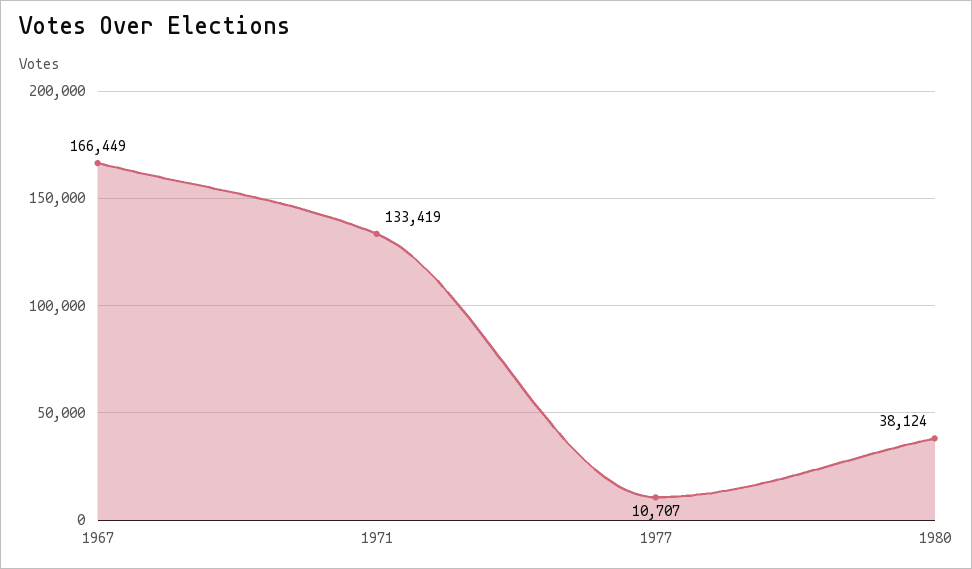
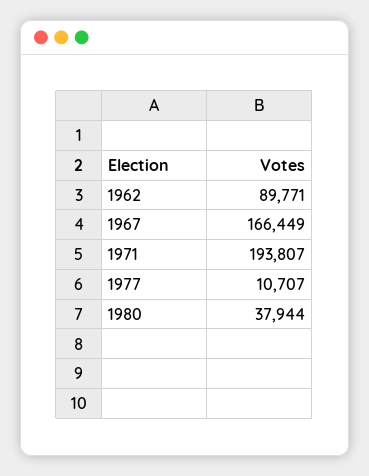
1971: 133419 -> 193807
1980: 38124 -> 37944
1962: none -> 89771

